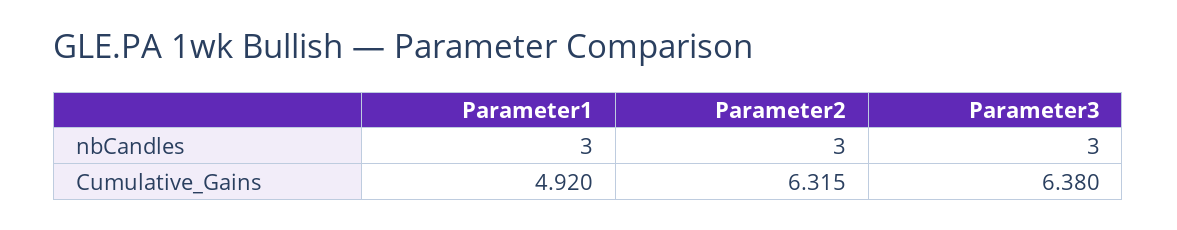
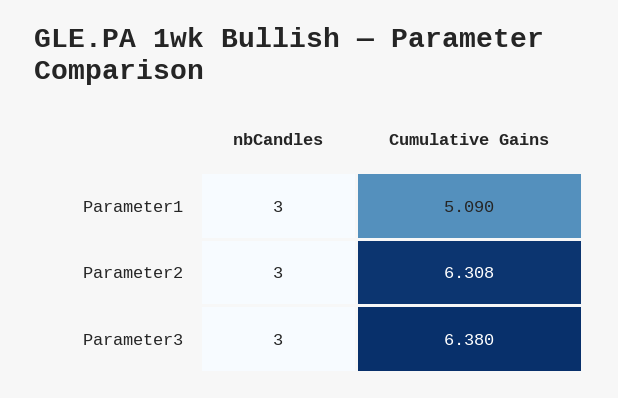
Parameter1, Cumulative_Gains: 4.92 -> 5.09
Parameter2, Cumulative_Gains: 6.315 -> 6.308

